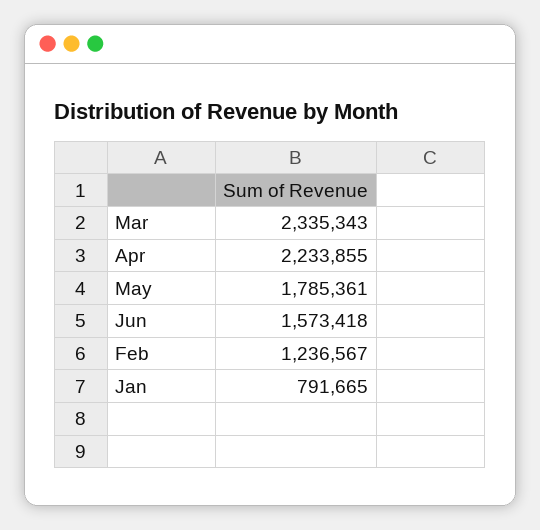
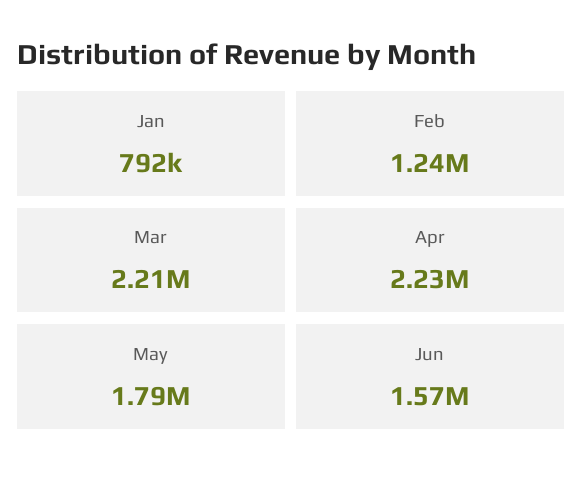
Mar: 2335343 -> 2210000

